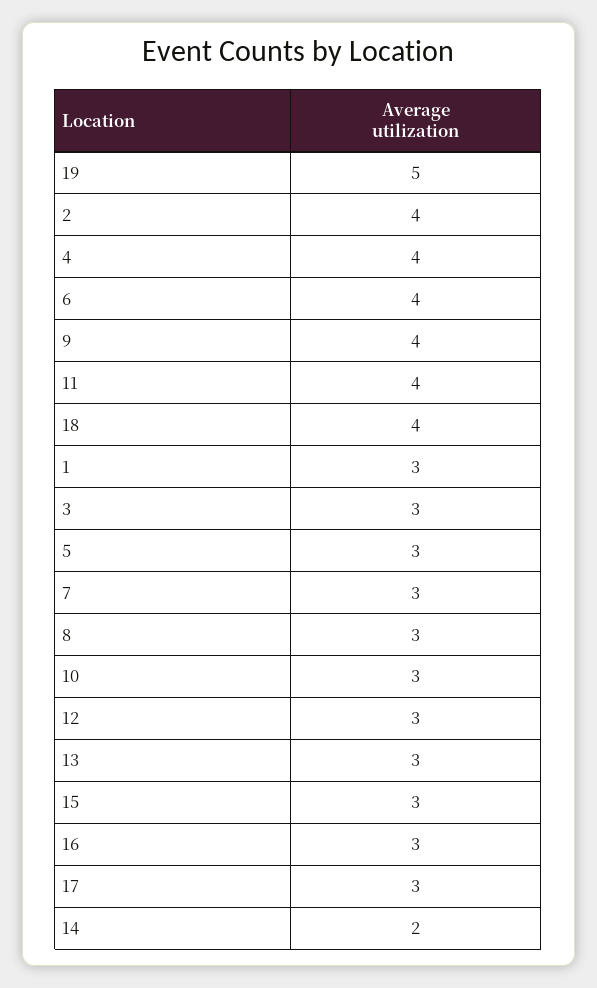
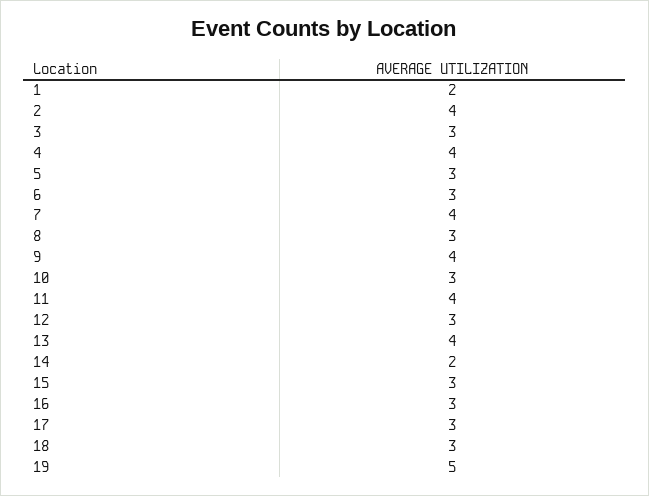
6: 4 -> 3
18: 4 -> 3
1: 3 -> 2
7: 3 -> 4
13: 3 -> 4

